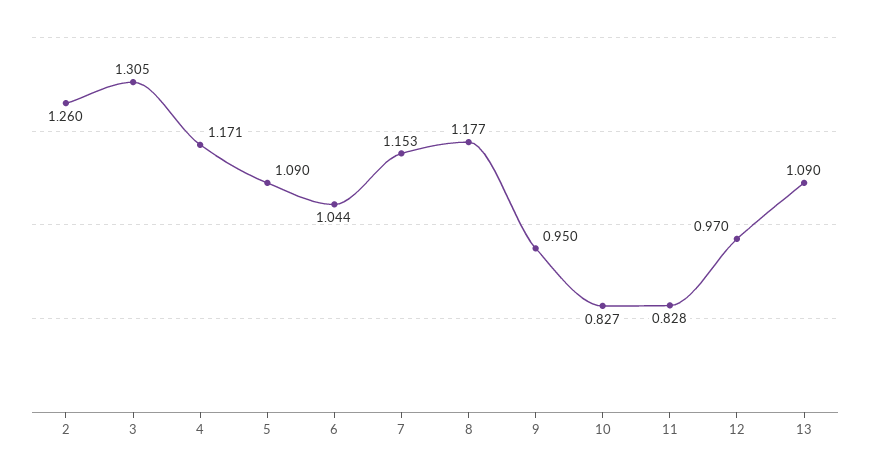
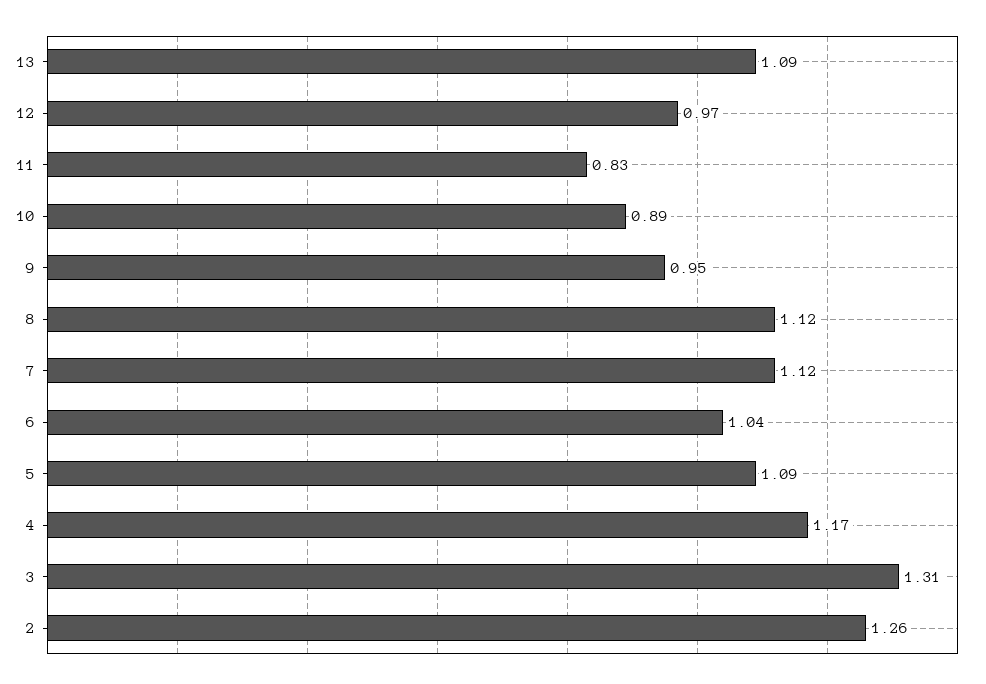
7: 1.153 -> 1.12
8: 1.177 -> 1.12
10: 0.827 -> 0.89

